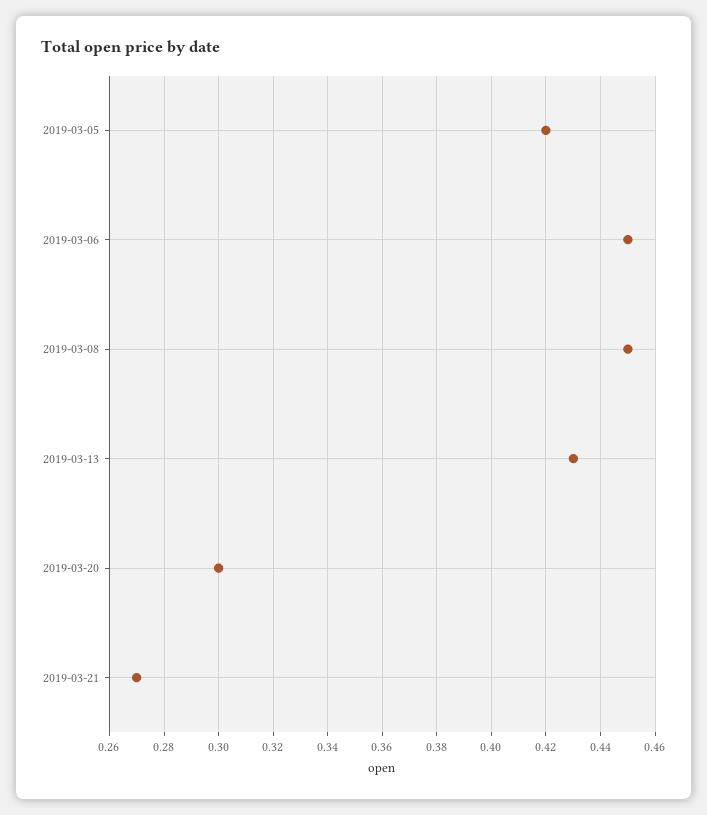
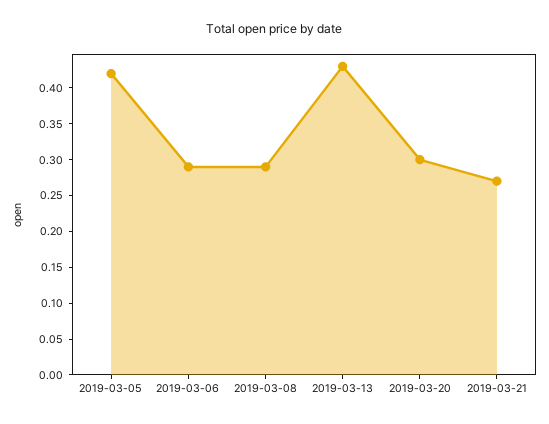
2019-03-06: 0.45 -> 0.3
2019-03-08: 0.45 -> 0.3

